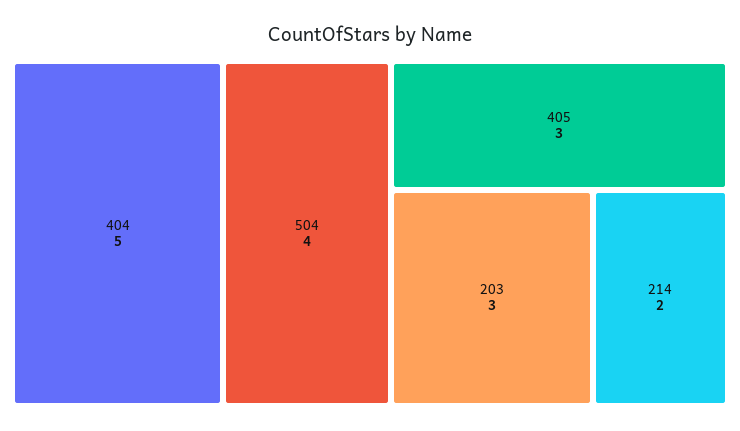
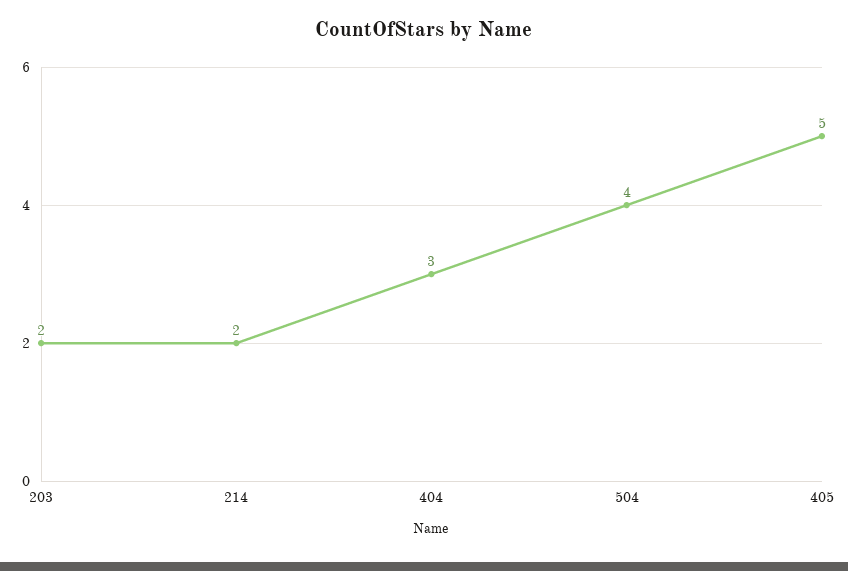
404: 5 -> 3
405: 3 -> 5
203: 3 -> 2

